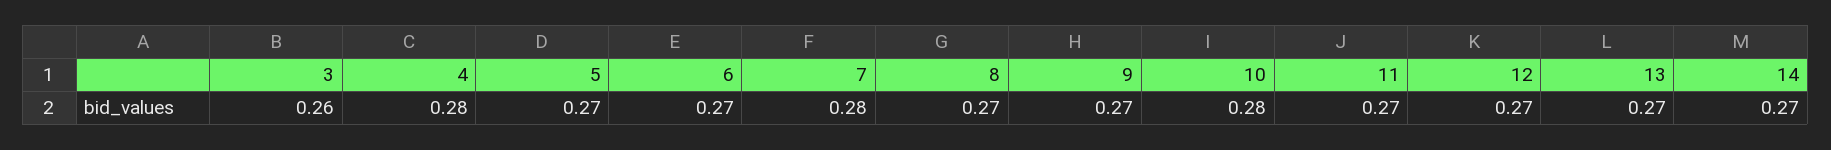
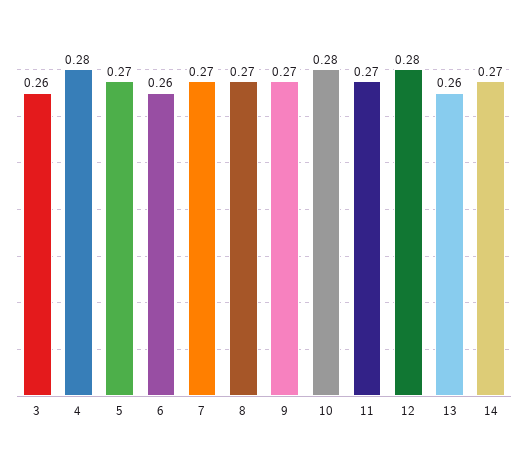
6: 0.27 -> 0.26
7: 0.28 -> 0.27
12: 0.27 -> 0.28
13: 0.27 -> 0.26

